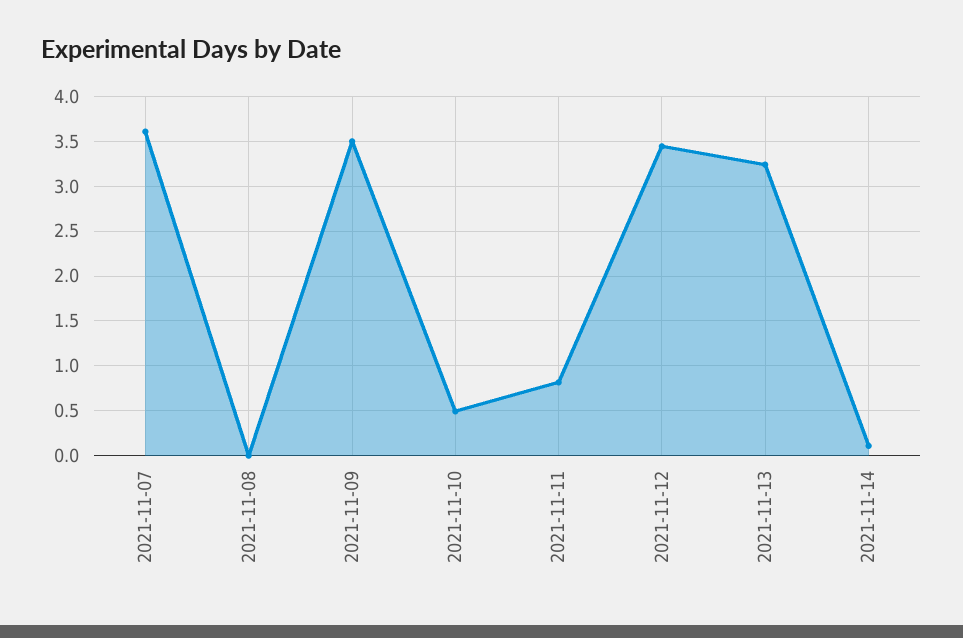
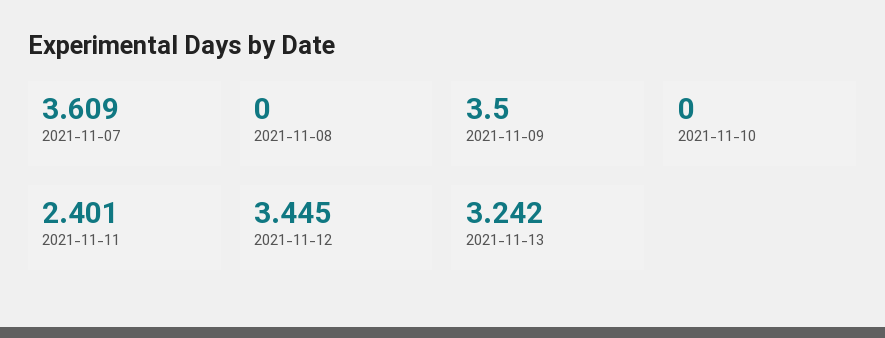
2021-11-10: 0.5 -> 0
2021-11-11: 0.8 -> 2.401
2021-11-14: 0.1 -> none

